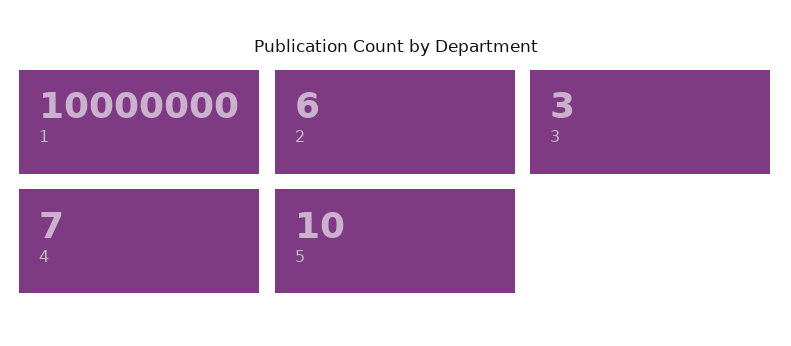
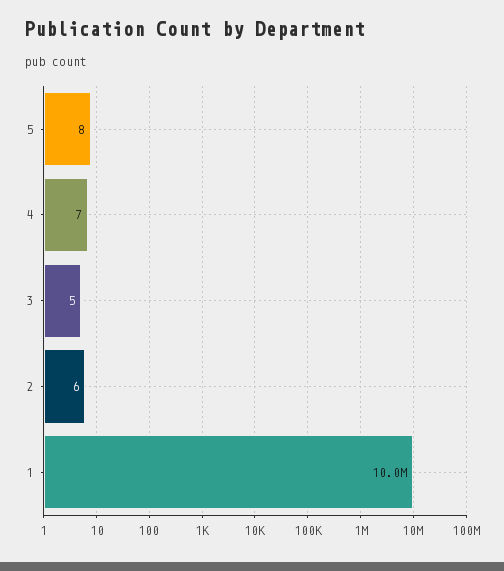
3: 3 -> 5
5: 10 -> 8

